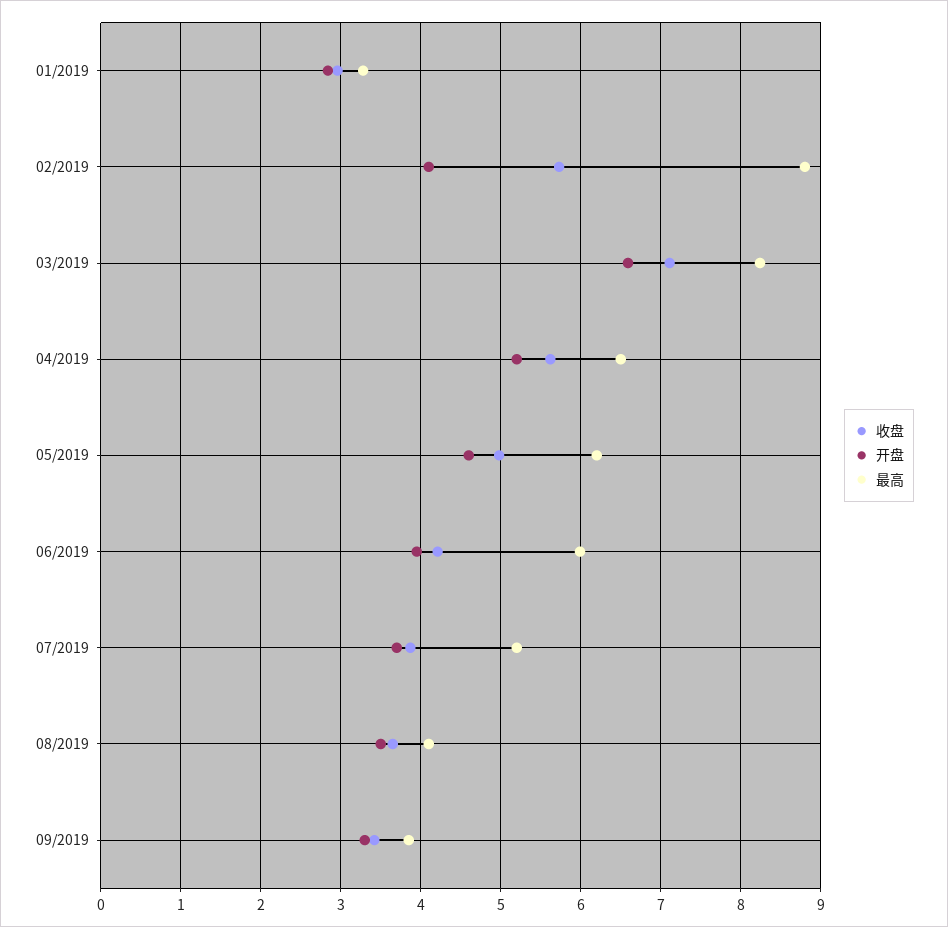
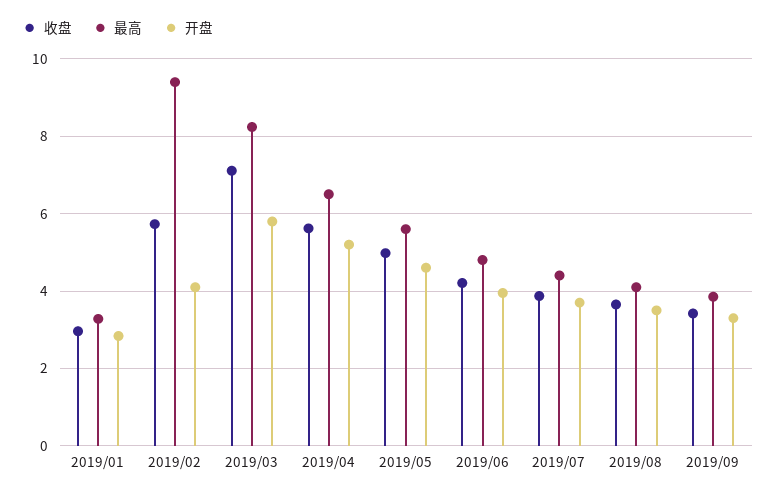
最高, 02/2019: 8.8 -> 9.4
开盘, 03/2019: 6.6 -> 5.8
最高, 05/2019: 6.2 -> 5.6
最高, 06/2019: 6 -> 4.8
最高, 07/2019: 5.2 -> 4.4

